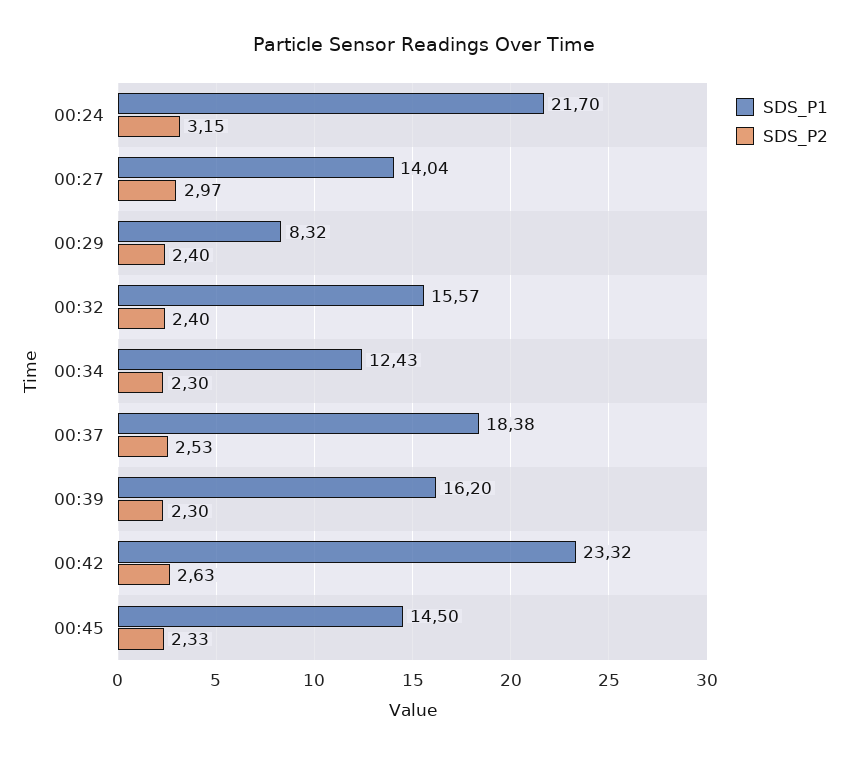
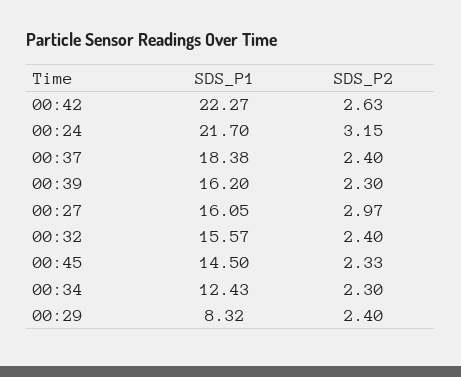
SDS_P1, 00:27: 14.04 -> 16.05
SDS_P2, 00:37: 2.53 -> 2.4
SDS_P1, 00:42: 23.32 -> 22.27

